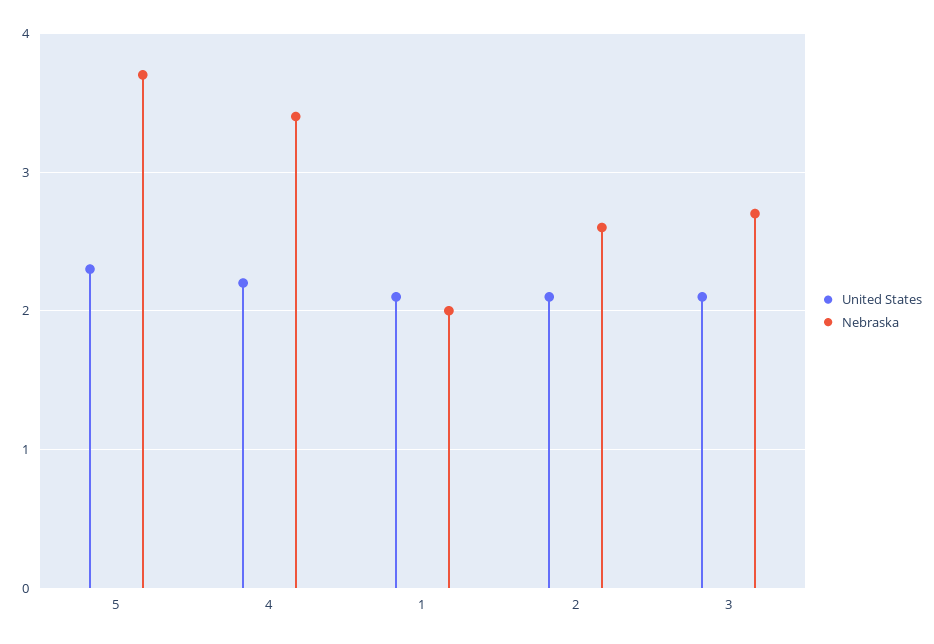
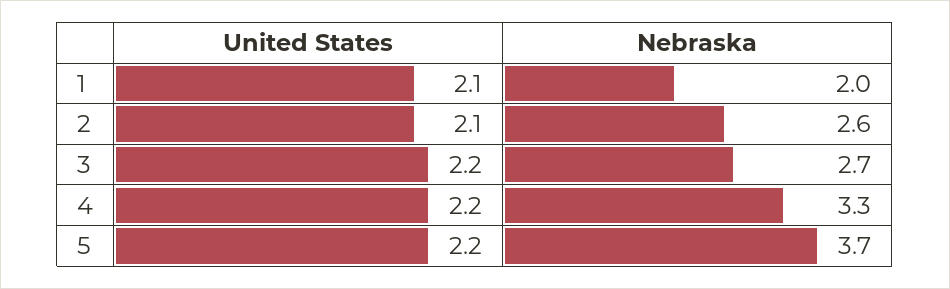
United States, 5: 2.3 -> 2.2
Nebraska, 4: 3.4 -> 3.3
United States, 3: 2.1 -> 2.2

